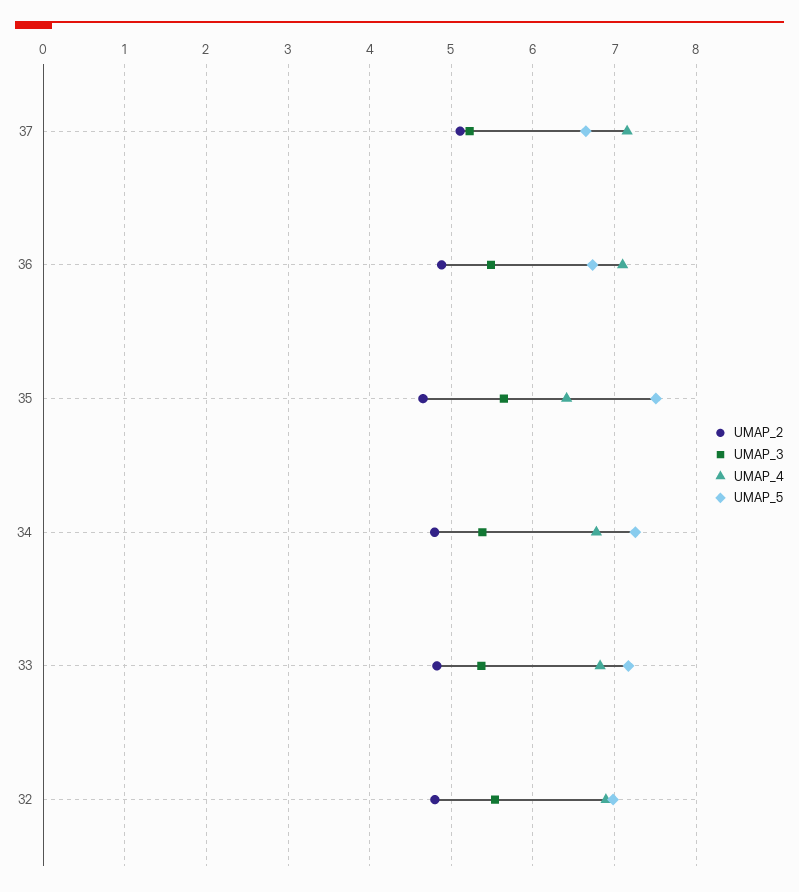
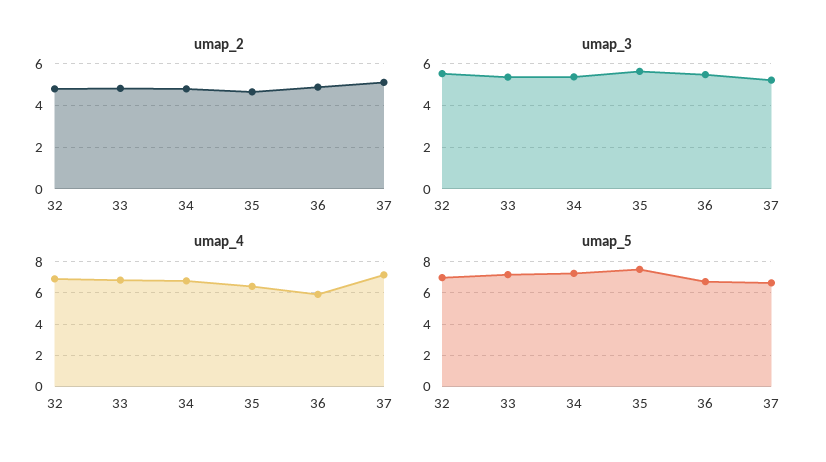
UMAP_4, 36: 7.1 -> 6

